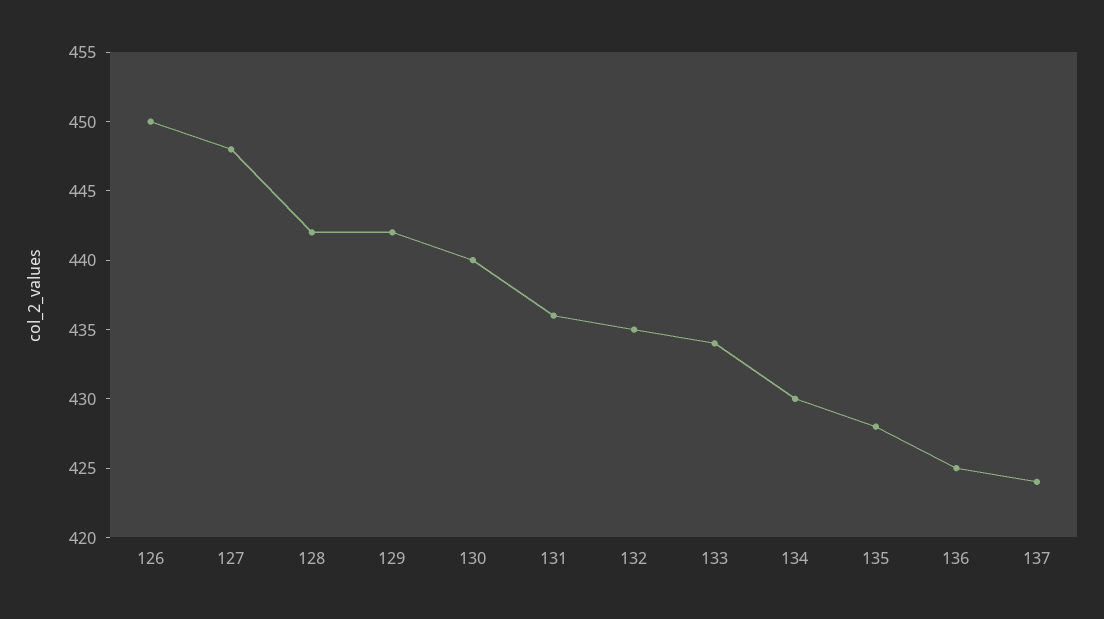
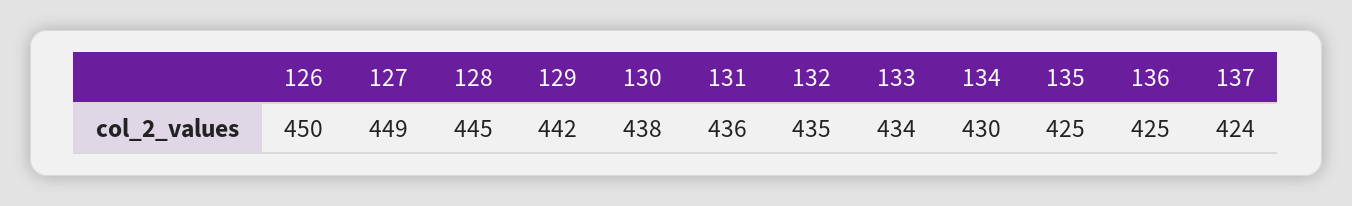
127: 448 -> 449
128: 442 -> 445
130: 440 -> 438
135: 428 -> 425

